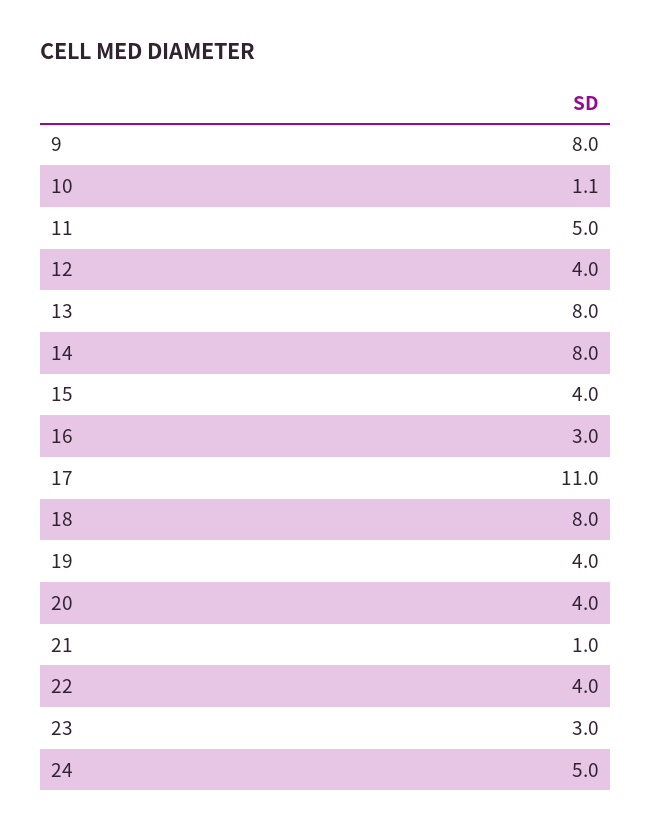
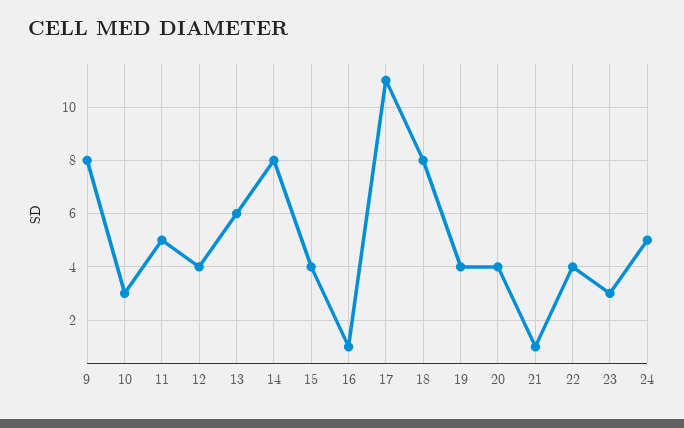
10: 1.1 -> 3
13: 8 -> 6
16: 3 -> 1

